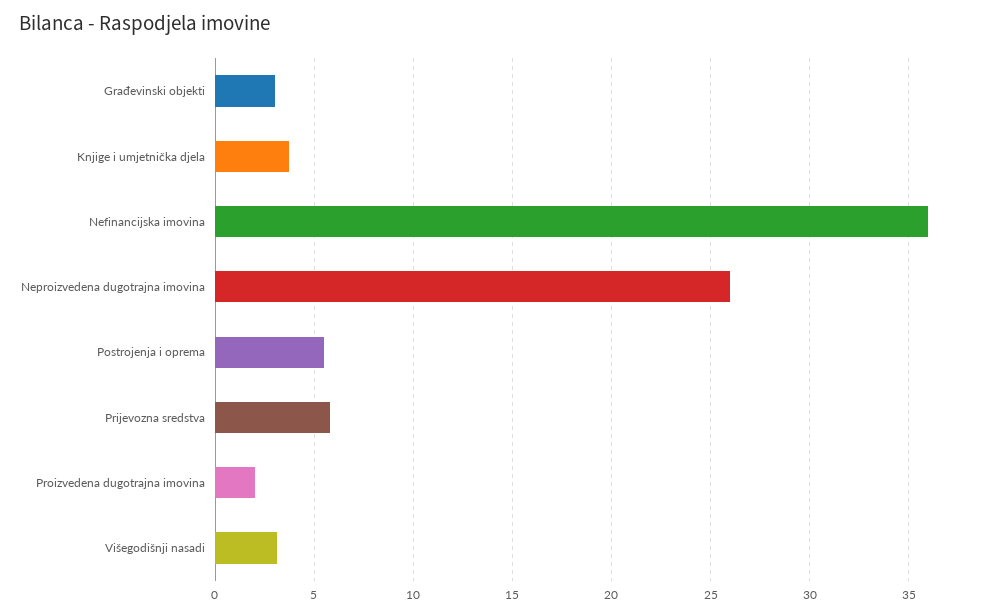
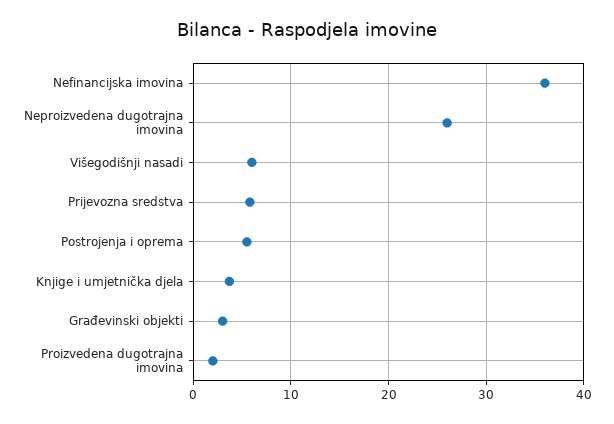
Višegodišnji nasadi: 3 -> 6

